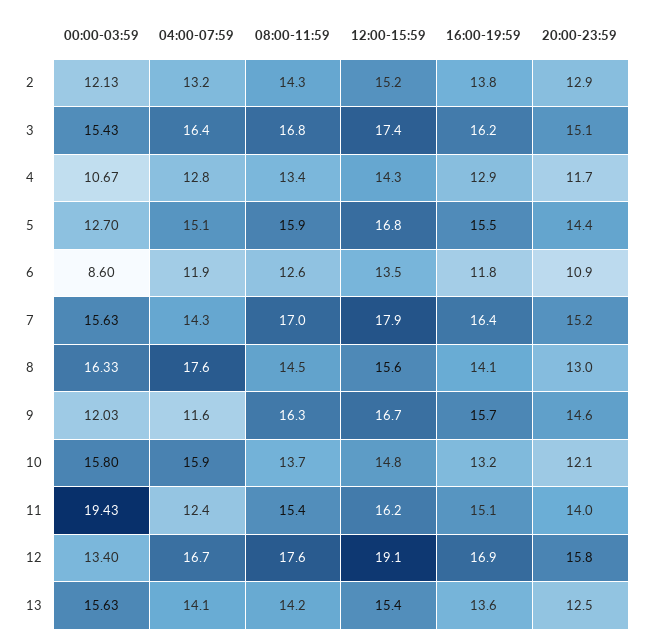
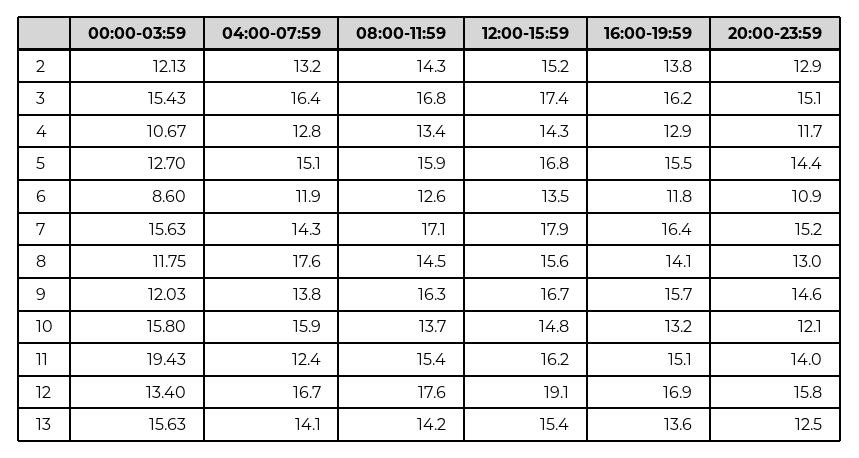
08:00-11:59, 7: 17 -> 17.1
00:00-03:59, 8: 16.33 -> 11.75
04:00-07:59, 9: 11.6 -> 13.8

